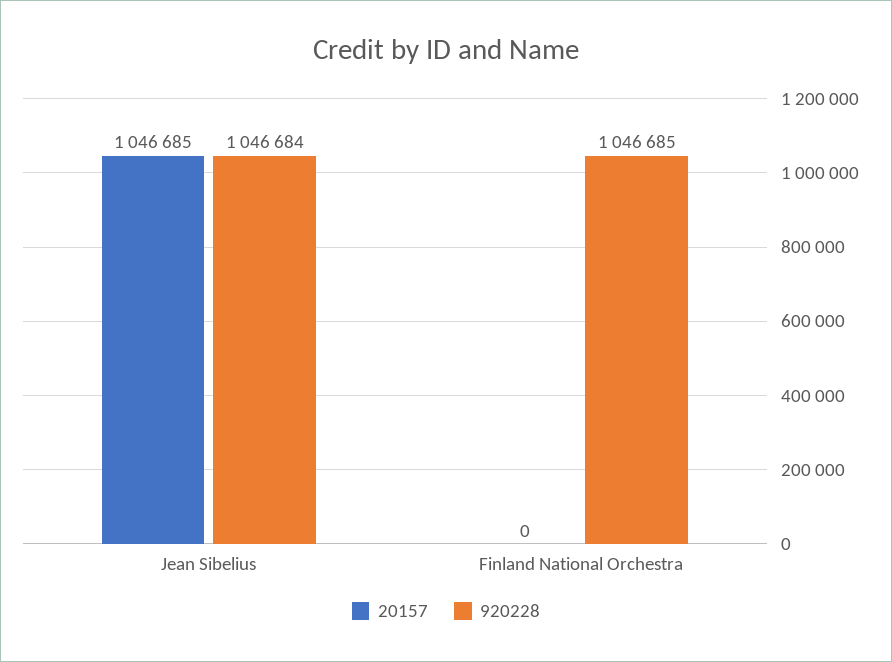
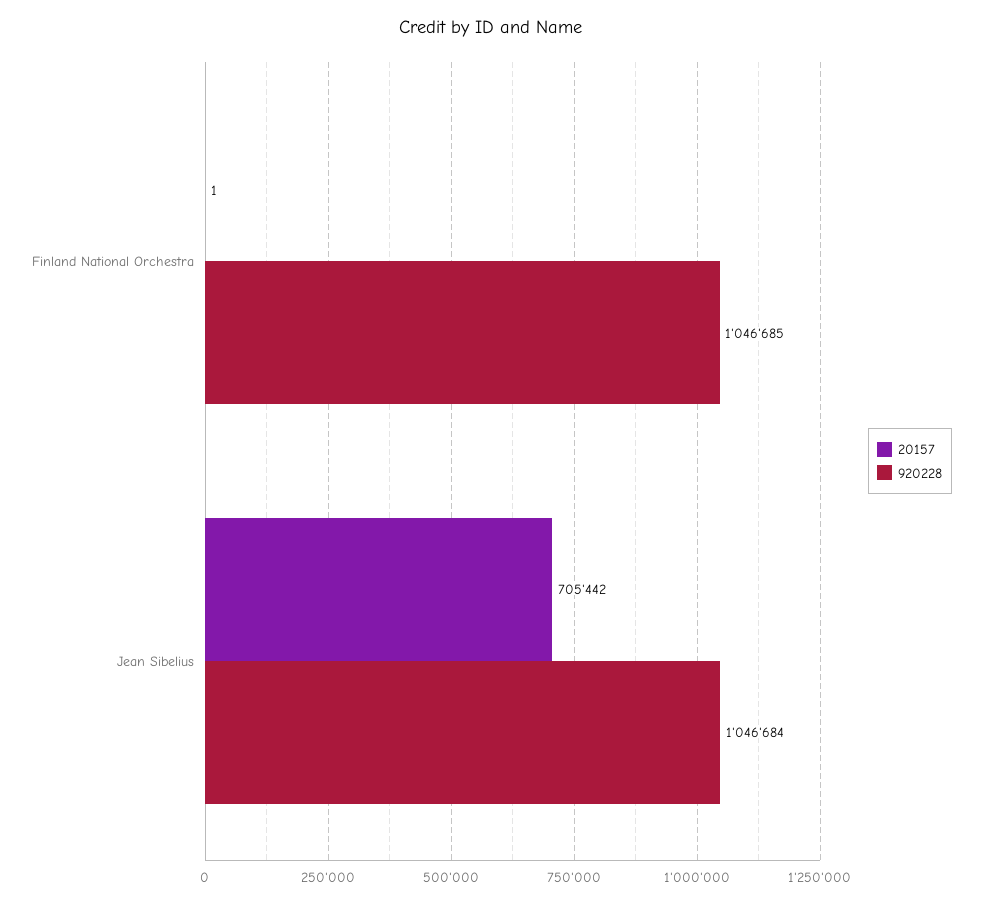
20157, Jean Sibelius: 1046685 -> 705442
20157, Finland National Orchestra: 0 -> 1

